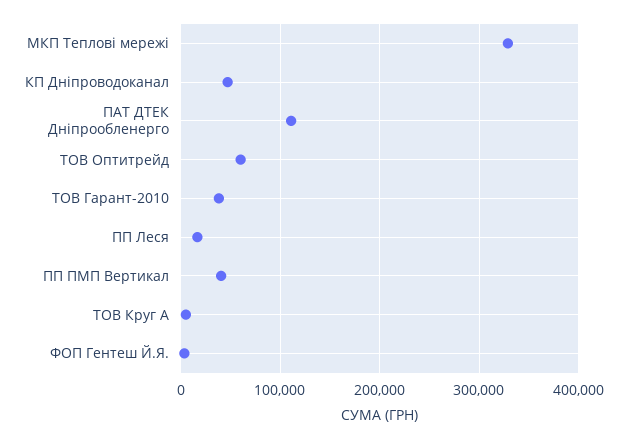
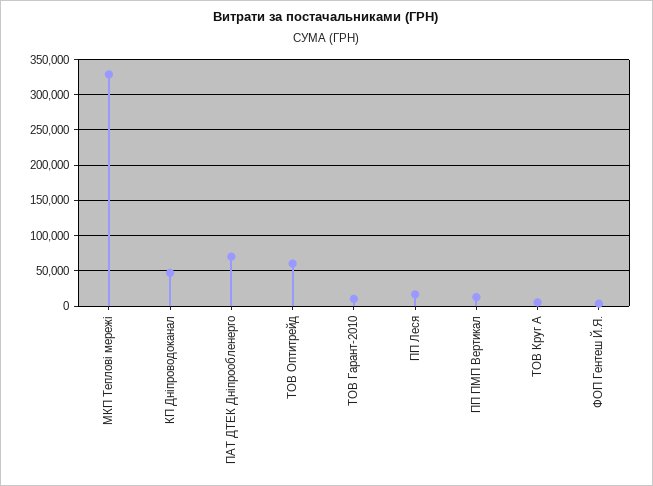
ПАТ ДТЕК Дніпрообленерго: 110000 -> 70000
ТОВ Гарант-2010: 40000 -> 10000
ПП ПМП Вертикал: 40000 -> 10000

